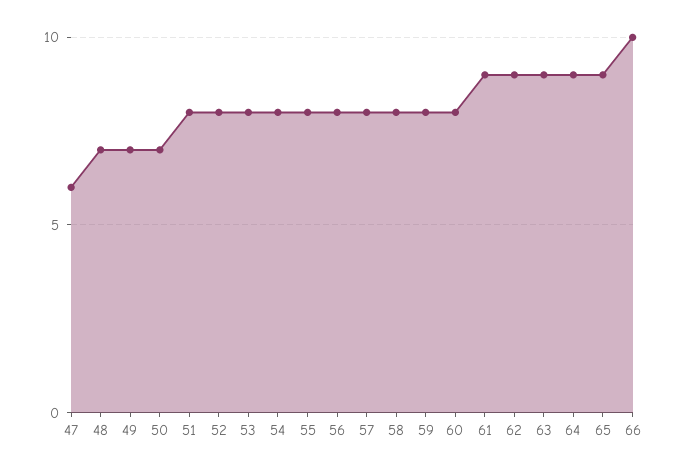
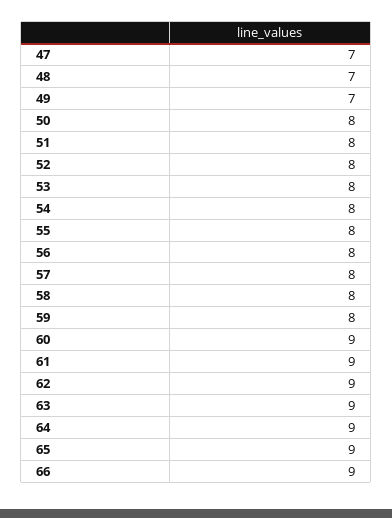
47: 6 -> 7
50: 7 -> 8
60: 8 -> 9
66: 10 -> 9

